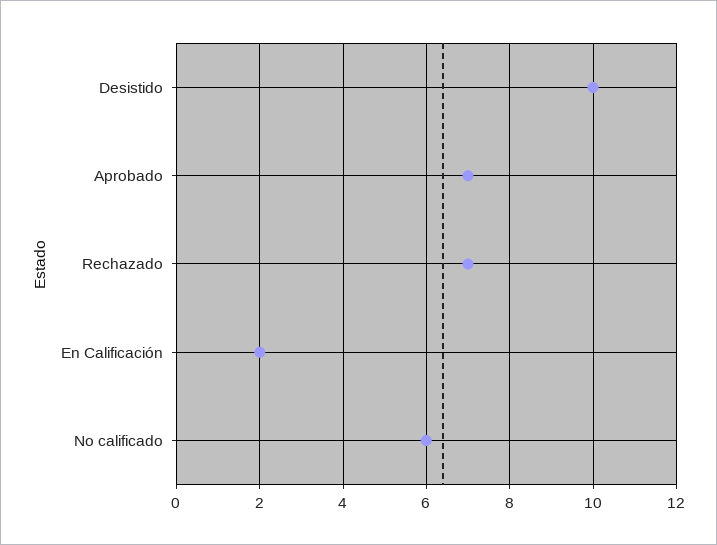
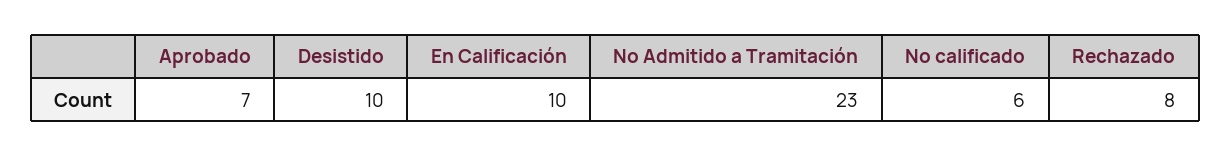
Rechazado: 7 -> 8
En Calificación: 2 -> 10
No Admitido a Tramitación: none -> 23

